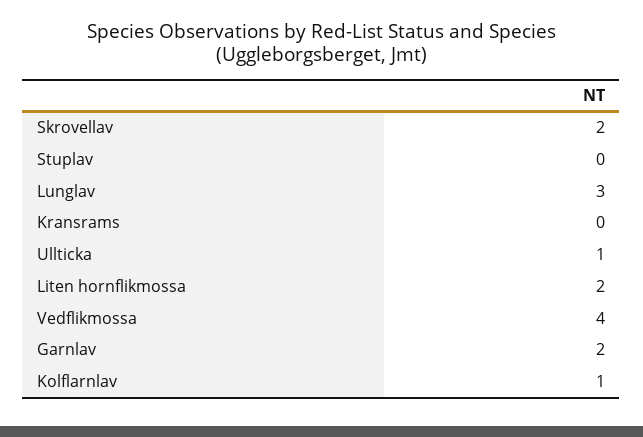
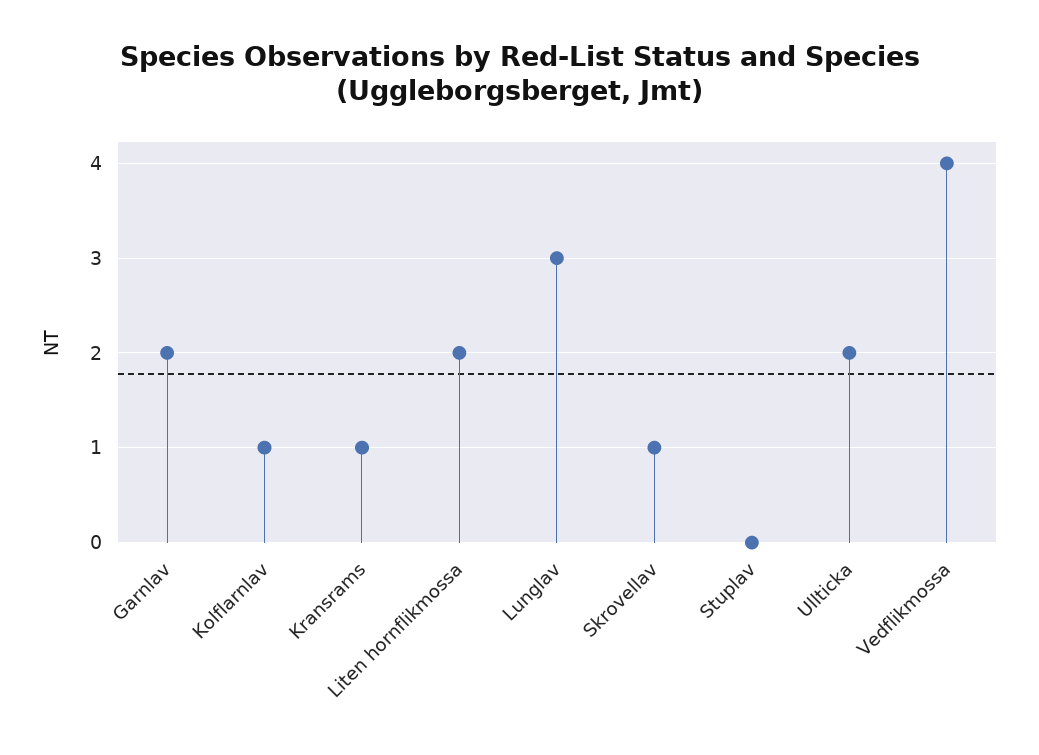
Skrovellav: 2 -> 1
Kransrams: 0 -> 1
Ullticka: 1 -> 2

